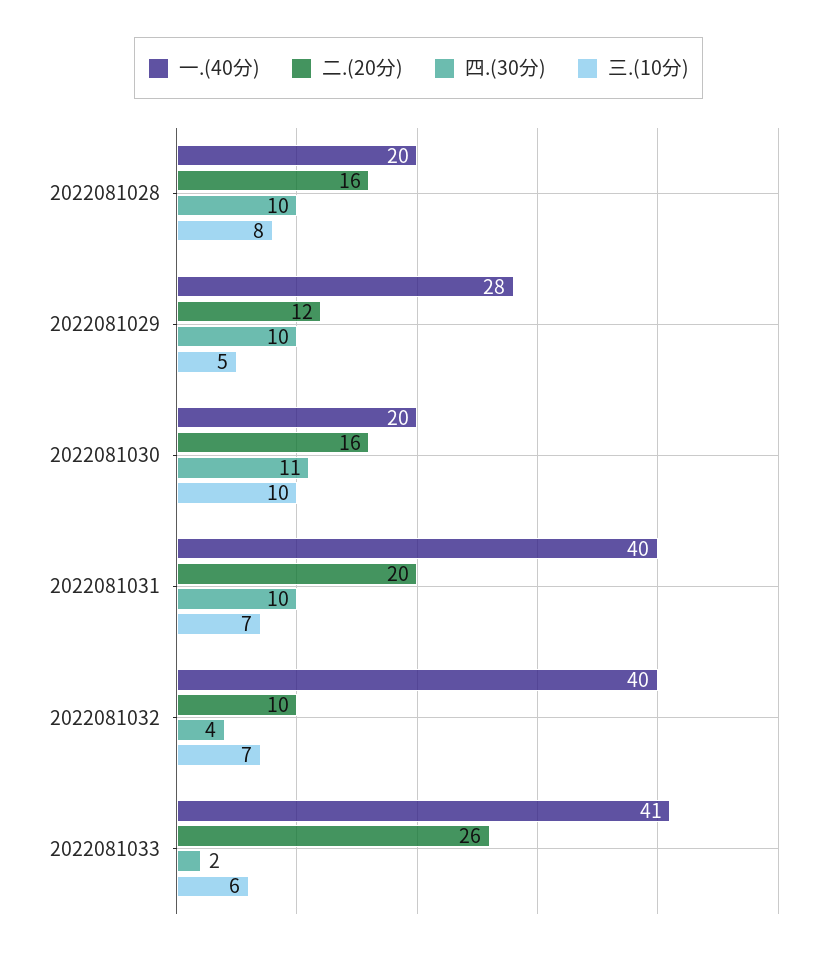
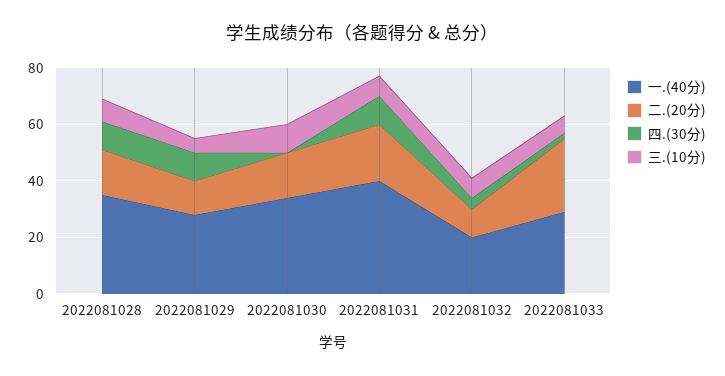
一.(40分), 2022081028: 20 -> 35
一.(40分), 2022081030: 20 -> 35
四.(30分), 2022081030: 11 -> 0
一.(40分), 2022081032: 40 -> 20
一.(40分), 2022081033: 41 -> 30

